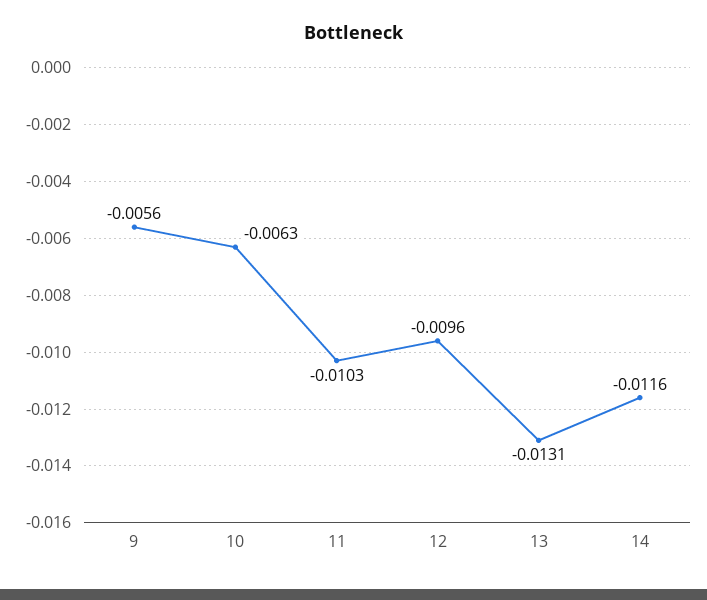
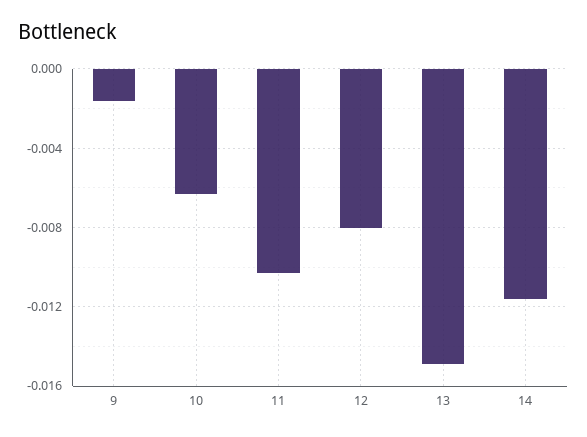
9: -0.0056 -> -0.0015
12: -0.0096 -> -0.008
13: -0.0131 -> -0.015

